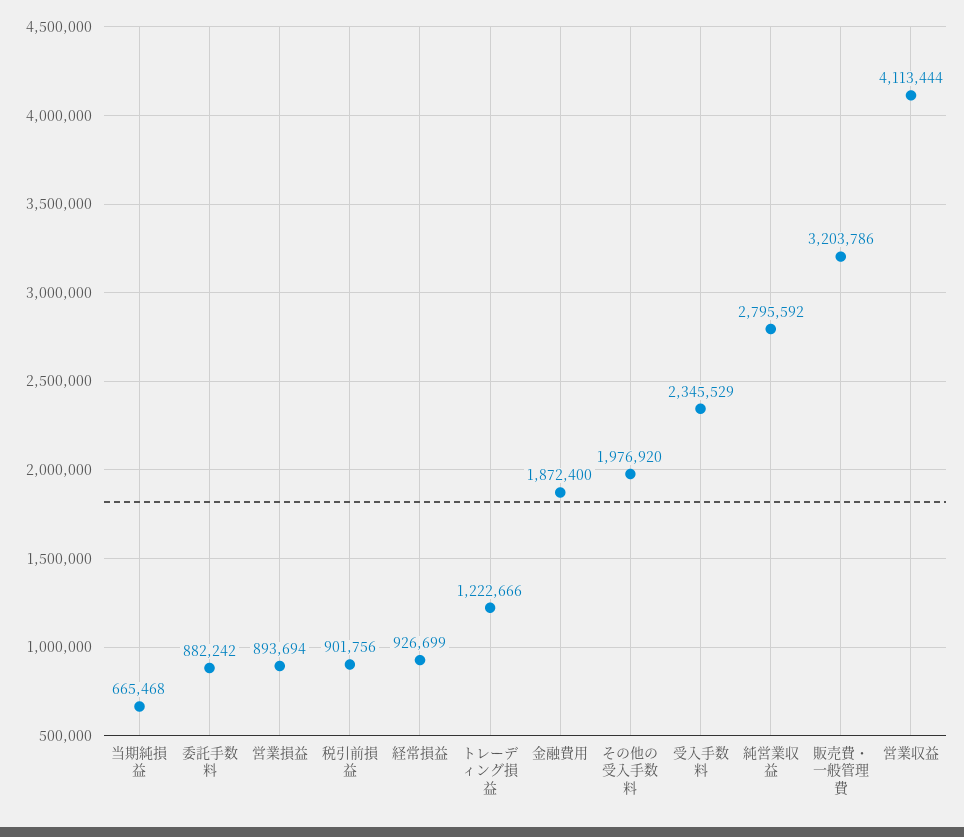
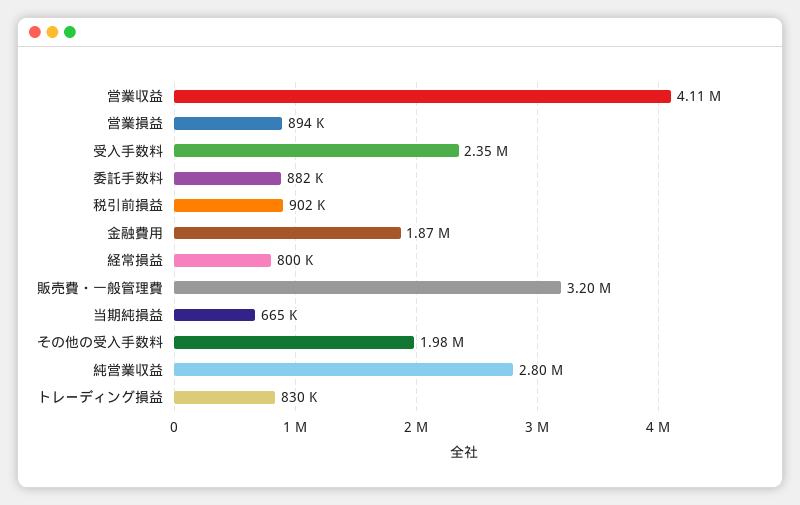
経常損益: 926699 -> 800000
トレーディング損益: 1222666 -> 830000

